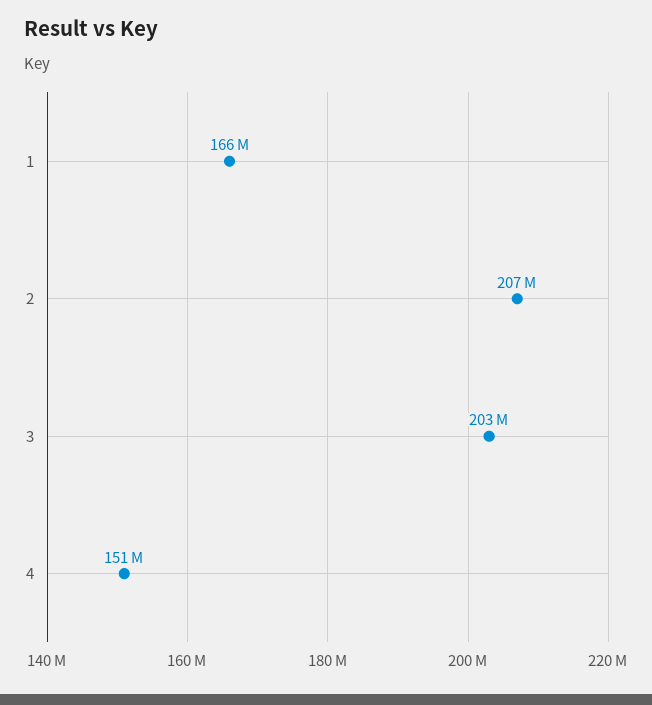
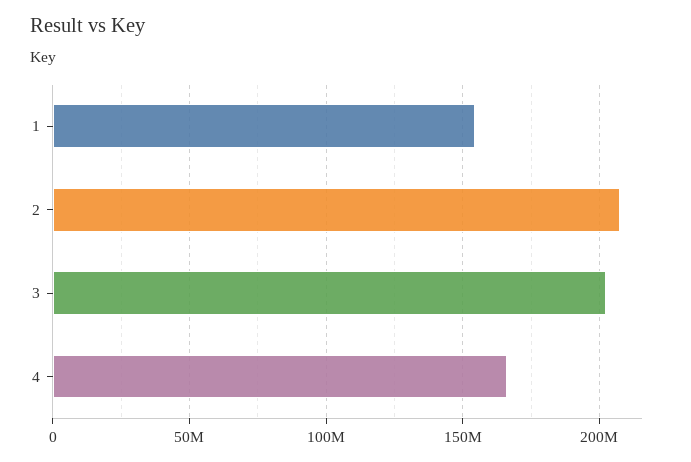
1: 166000000 -> 155000000
4: 151000000 -> 165000000

